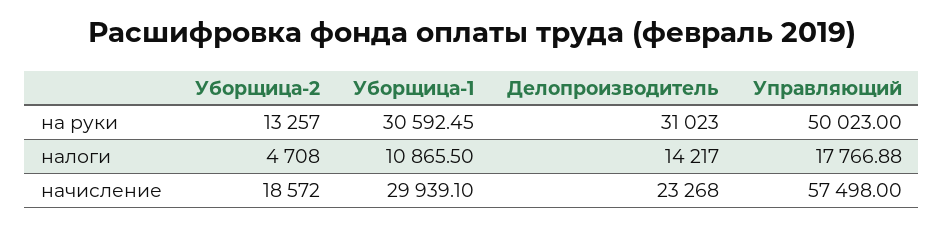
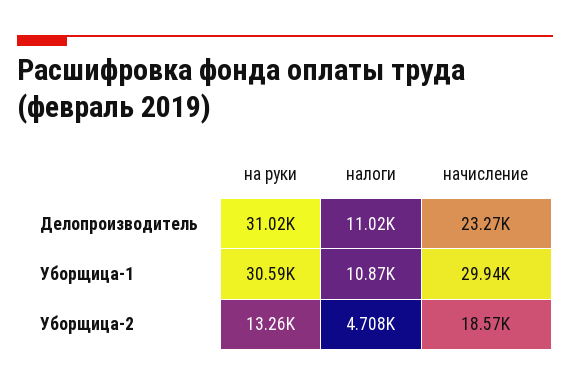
Управляющий, на руки: 50023 -> none
Делопроизводитель, налоги: 14217 -> 11020
Управляющий, налоги: 17766.88 -> none
Управляющий, начисление: 57498 -> none

